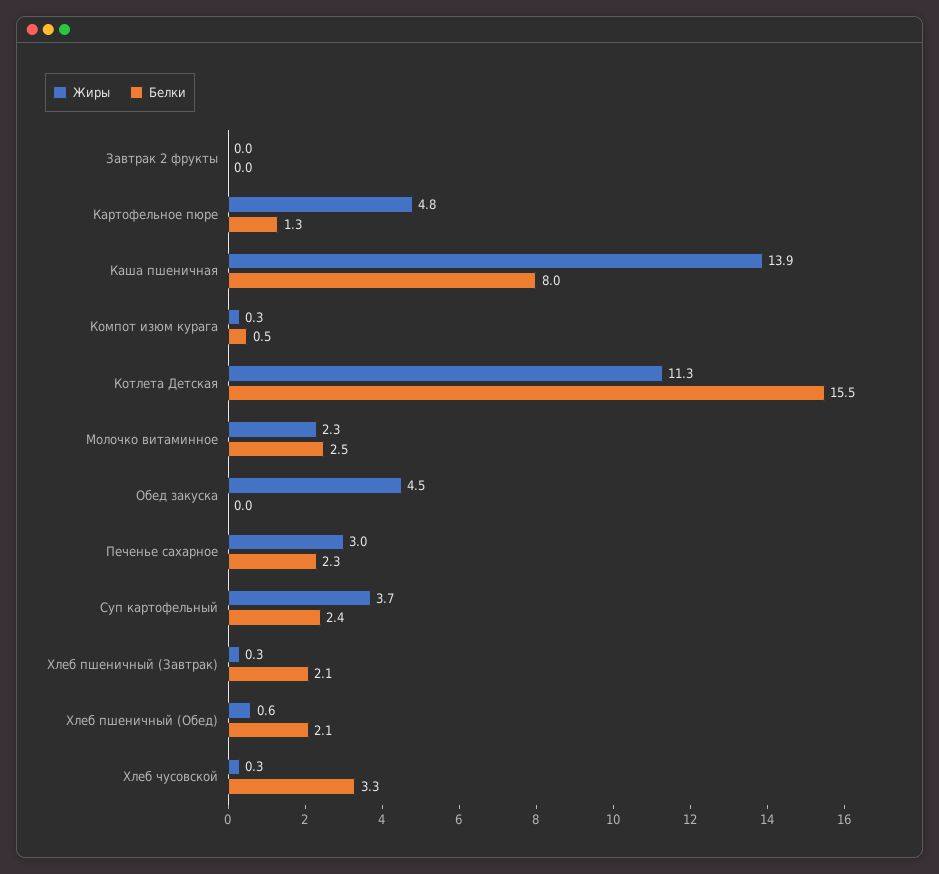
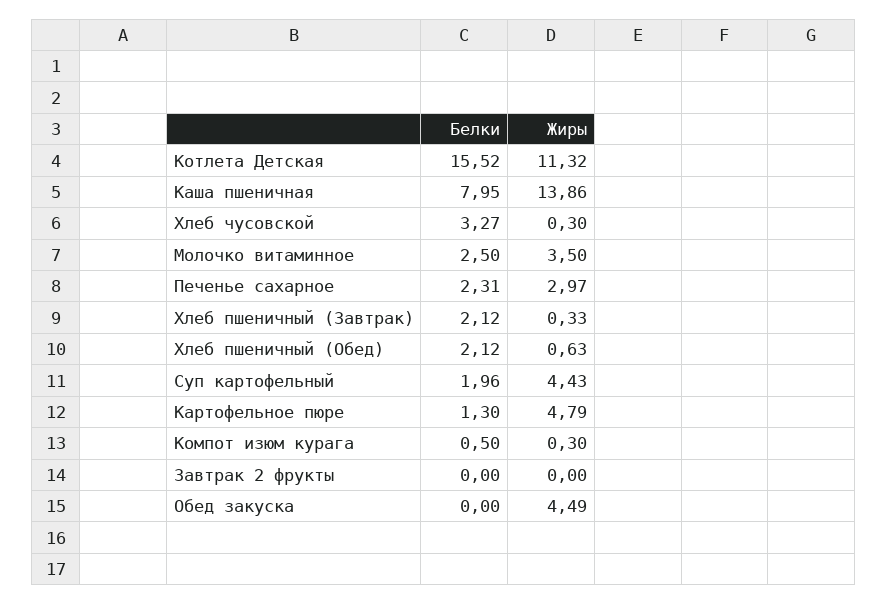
Жиры, Молочко витаминное: 2.3 -> 3.5
Жиры, Суп картофельный: 3.7 -> 4.43
Белки, Суп картофельный: 2.4 -> 1.96

